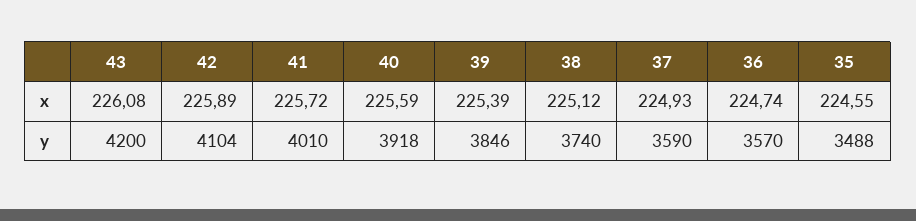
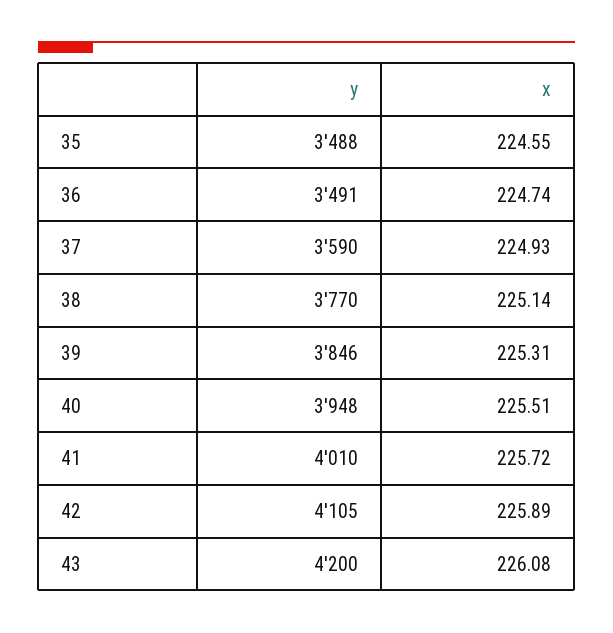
40, x: 225.59 -> 225.51
39, x: 225.39 -> 225.31
38, x: 225.12 -> 225.14
42, y: 4104 -> 4105
40, y: 3918 -> 3948
38, y: 3740 -> 3770
36, y: 3570 -> 3491

